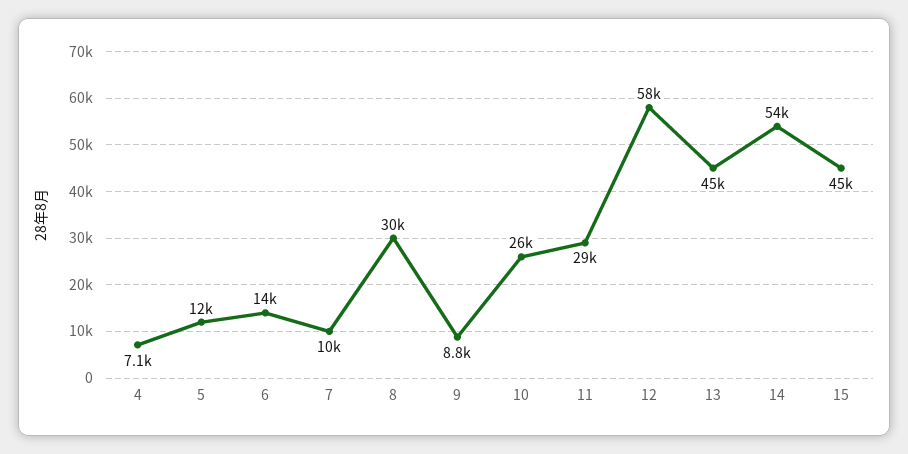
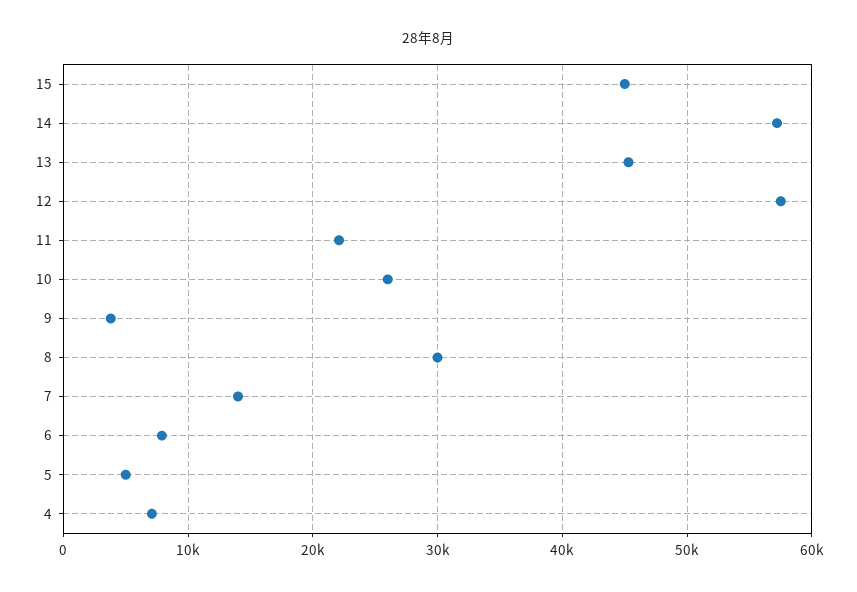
5: 12000 -> 5000
6: 14000 -> 8000
7: 10000 -> 14000
9: 8800 -> 4000
11: 29000 -> 22000
14: 54000 -> 57000

